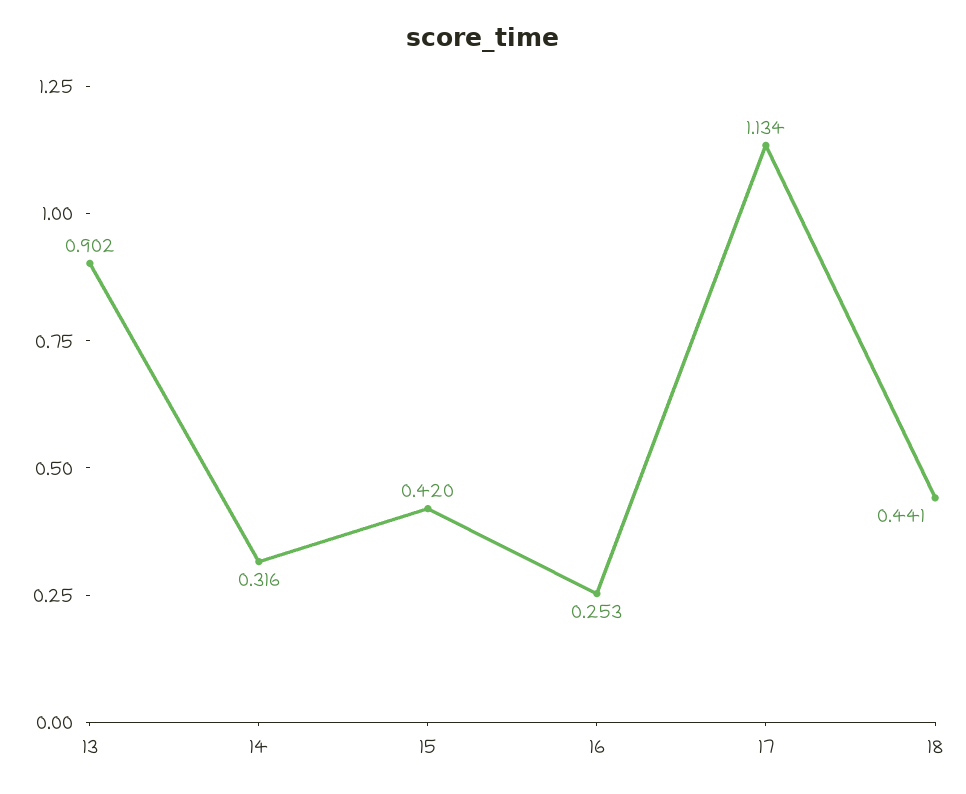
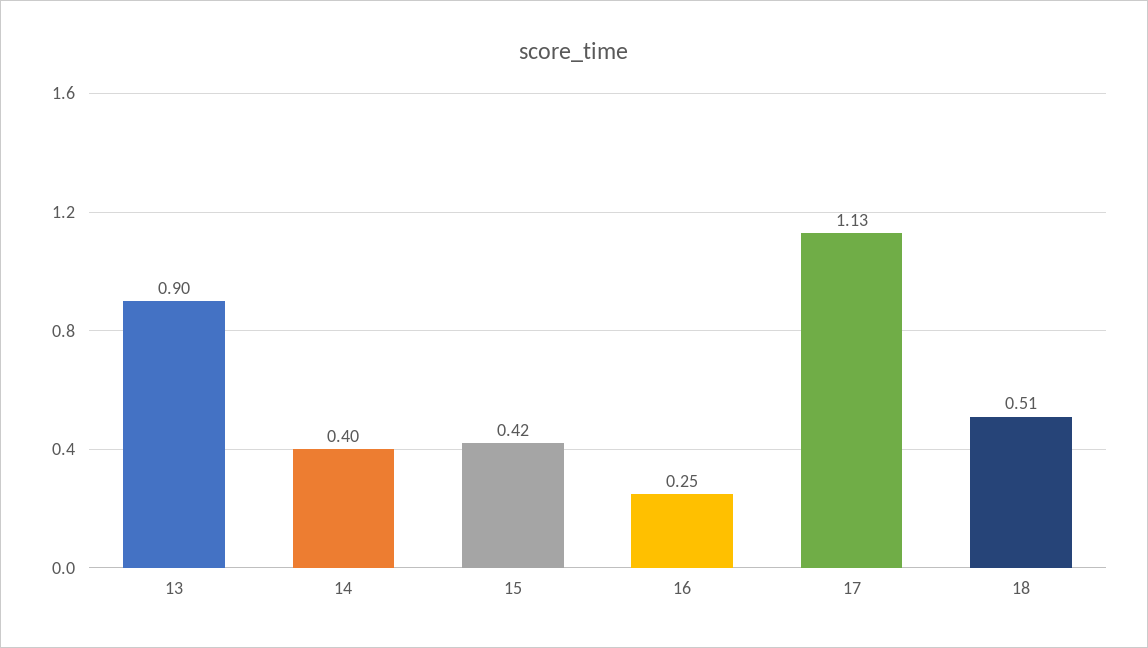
14: 0.316 -> 0.4
18: 0.441 -> 0.51

